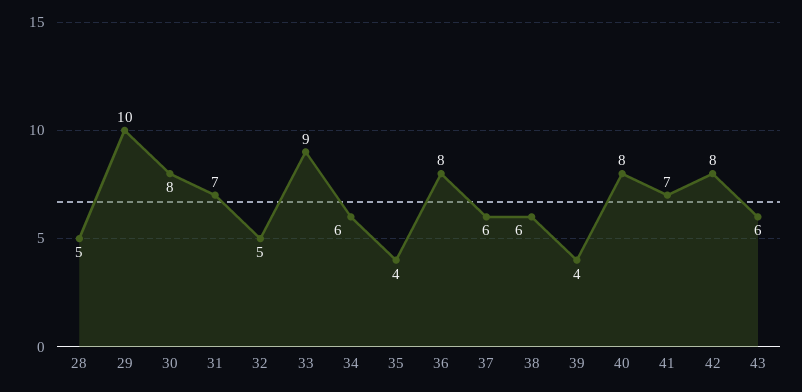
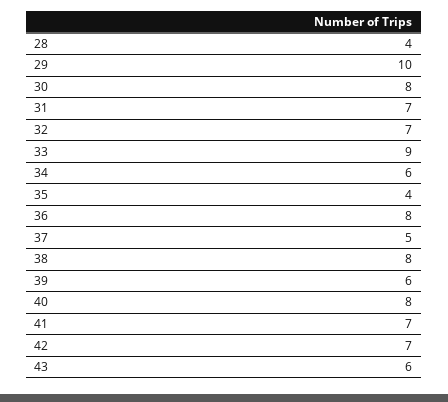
28: 5 -> 4
32: 5 -> 7
37: 6 -> 5
38: 6 -> 8
39: 4 -> 6
42: 8 -> 7

